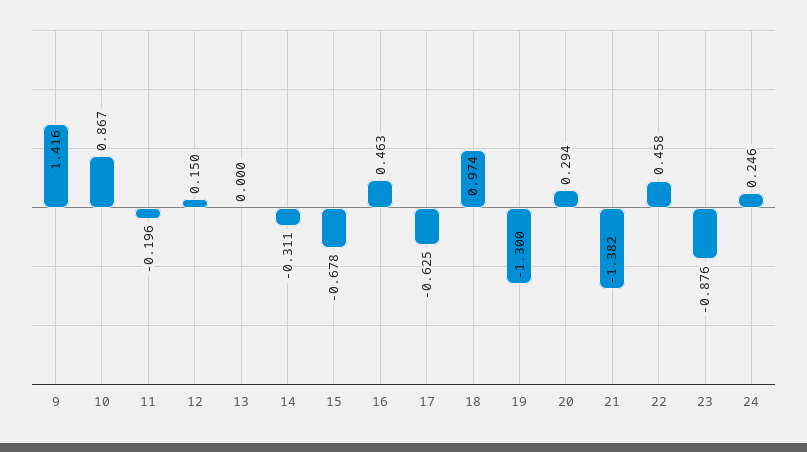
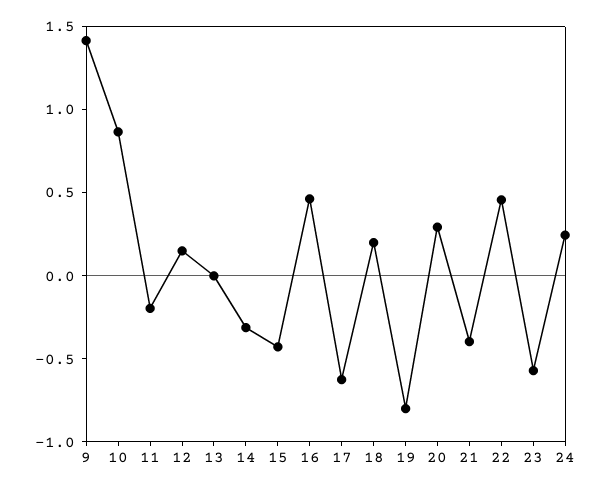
15: -0.678 -> -0.4
18: 0.974 -> 0.2
19: -1.3 -> -0.8
21: -1.382 -> -0.4
23: -0.876 -> -0.6

